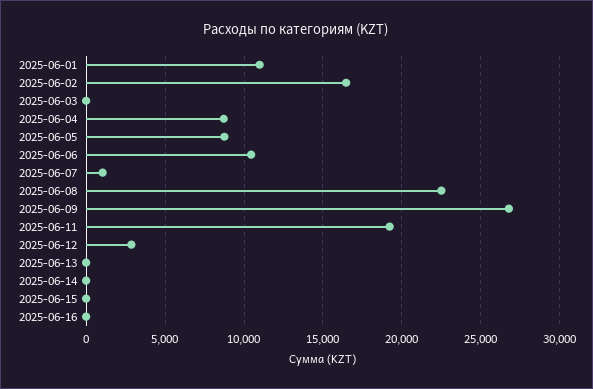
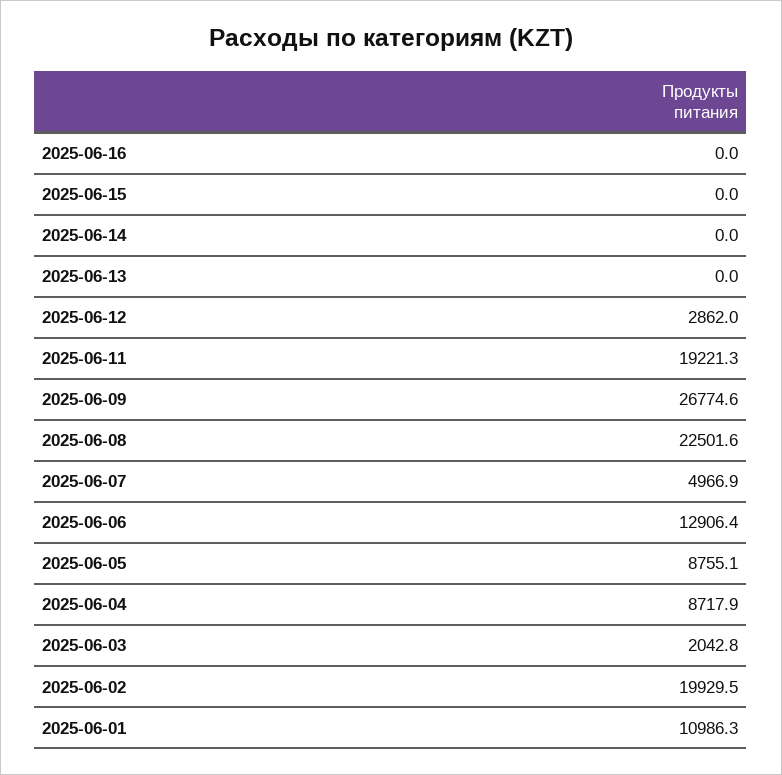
2025-06-02: 16500 -> 19929.5
2025-06-03: 0 -> 2042.8
2025-06-06: 10500 -> 12906.4
2025-06-07: 1000 -> 4966.9

